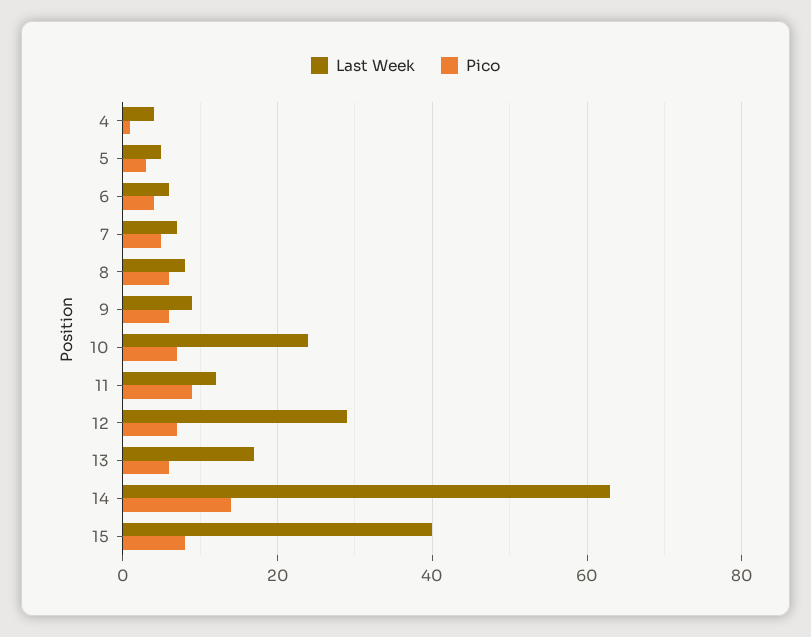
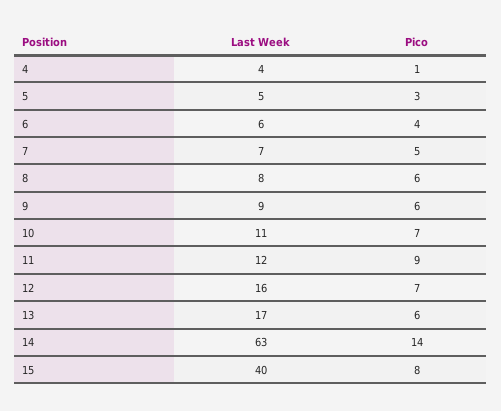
Last Week, 10: 25 -> 11
Last Week, 12: 30 -> 16

